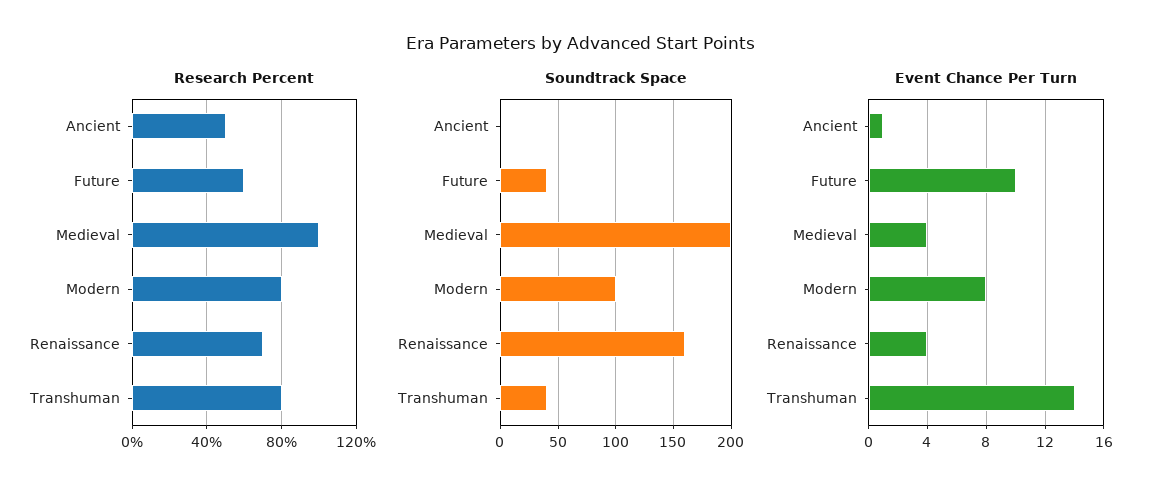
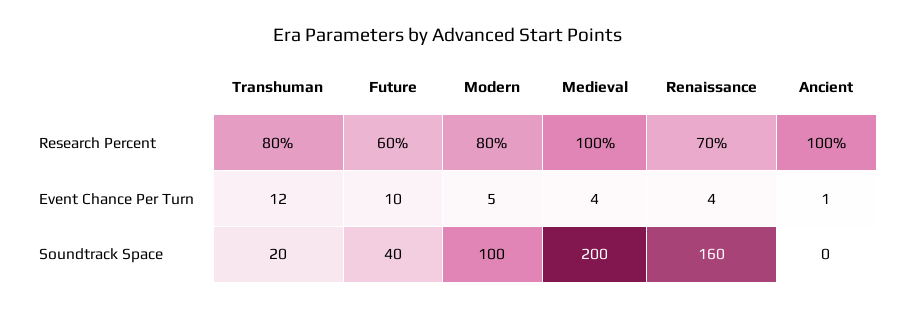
Research Percent, Ancient: 50 -> 100
Soundtrack Space, Transhuman: 40 -> 20
Event Chance Per Turn, Modern: 8 -> 5
Event Chance Per Turn, Transhuman: 14 -> 12

